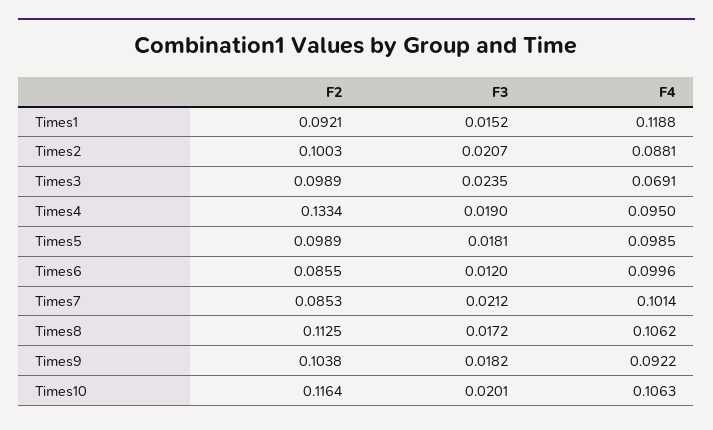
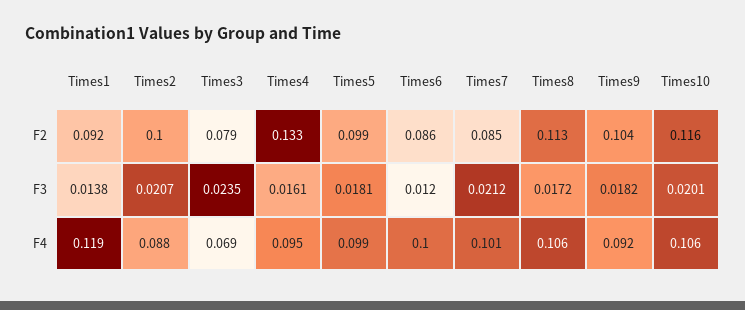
F3, Times1: 0.0152 -> 0.0138
F2, Times3: 0.0989 -> 0.079
F3, Times4: 0.019 -> 0.0161

